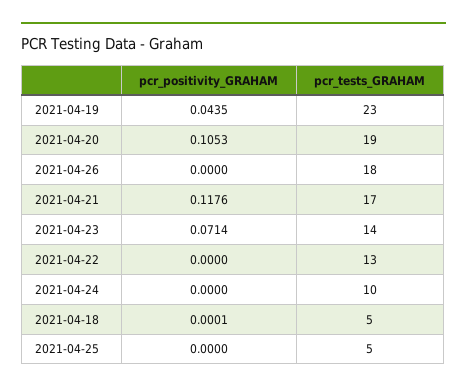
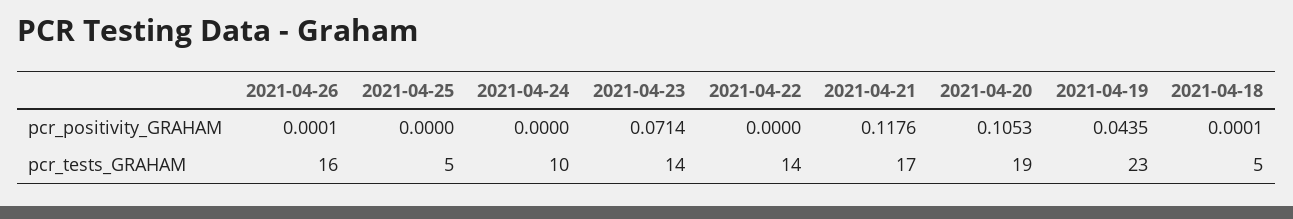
pcr_positivity_GRAHAM, 2021-04-26: 0 -> 0.0001
pcr_tests_GRAHAM, 2021-04-26: 18 -> 16
pcr_tests_GRAHAM, 2021-04-22: 13 -> 14

